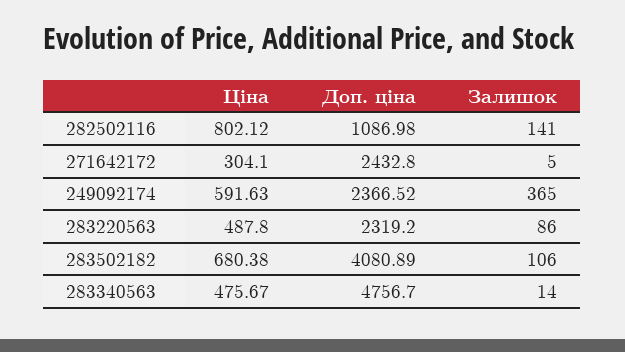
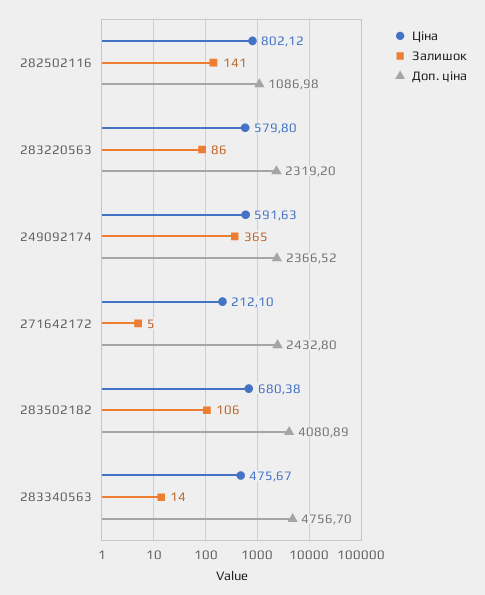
Ціна, 271642172: 304.1 -> 212.1
Ціна, 283220563: 487.8 -> 579.8

